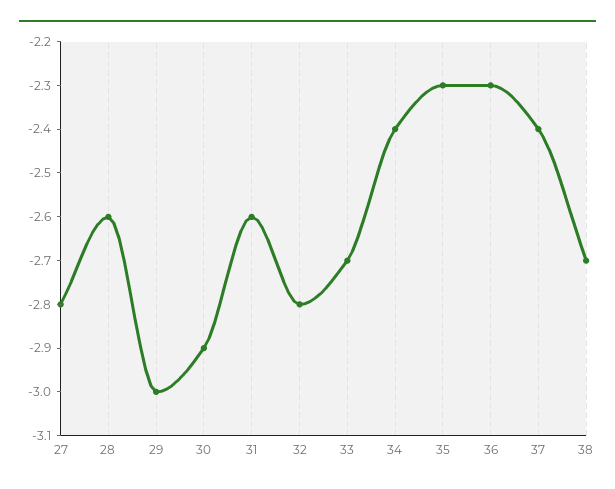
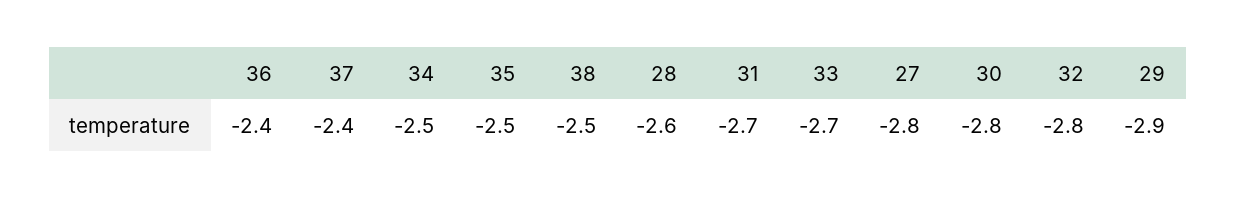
29: -3 -> -2.9
30: -2.9 -> -2.8
31: -2.6 -> -2.7
34: -2.4 -> -2.5
35: -2.3 -> -2.5
36: -2.3 -> -2.4
38: -2.7 -> -2.5

